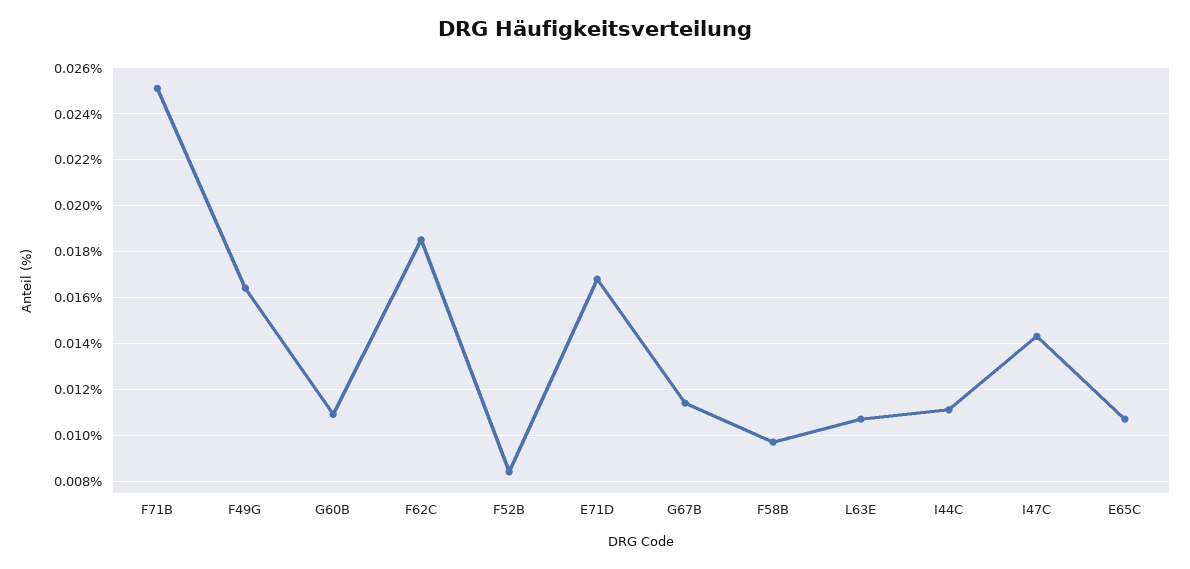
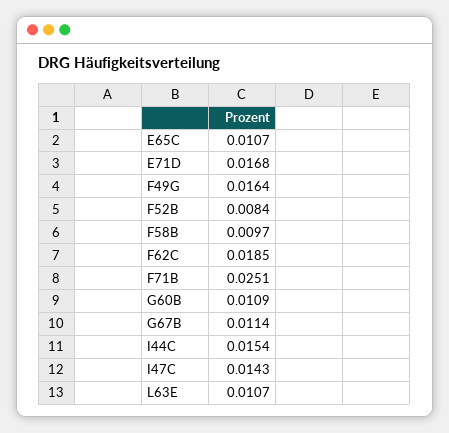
I44C: 0.011 -> 0.0154

